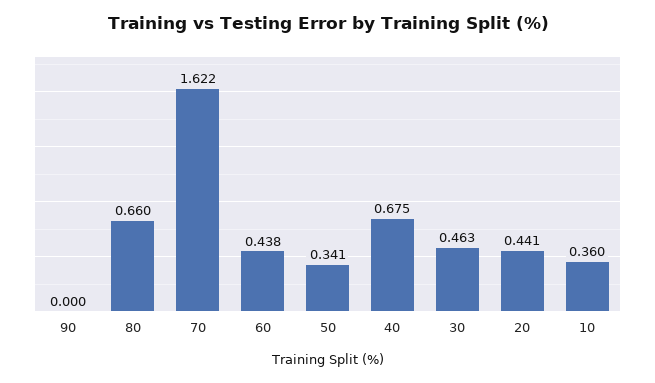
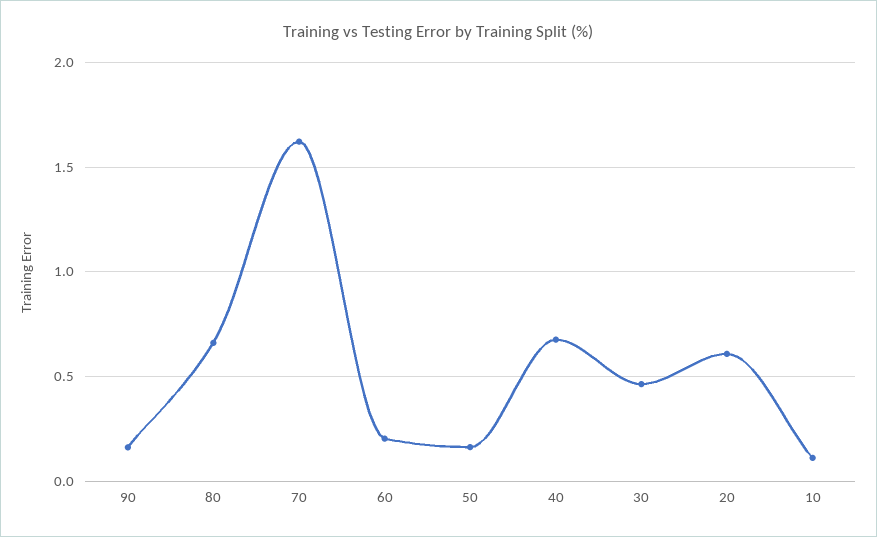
90: 0 -> 0.15
60: 0.438 -> 0.2
50: 0.341 -> 0.15
20: 0.441 -> 0.6
10: 0.36 -> 0.1

